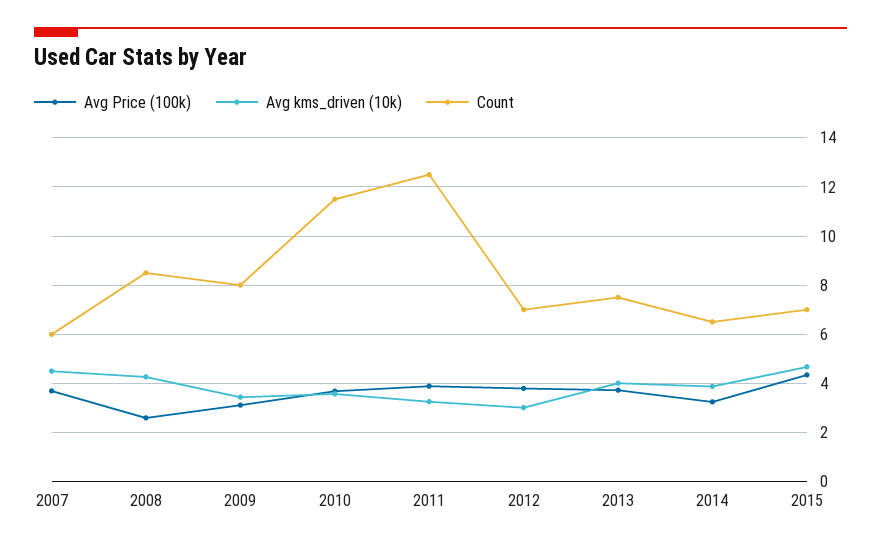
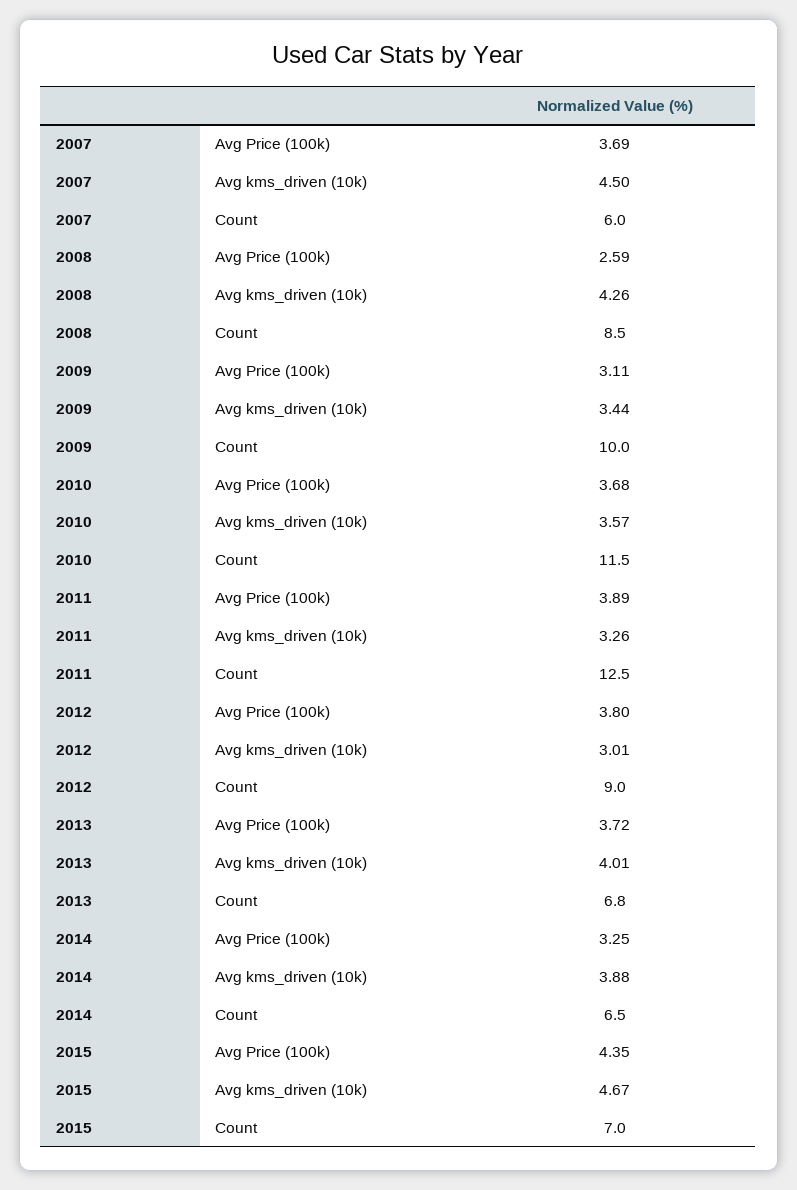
Count, 2009: 8 -> 10
Count, 2012: 7 -> 9
Count, 2013: 7.5 -> 6.8

